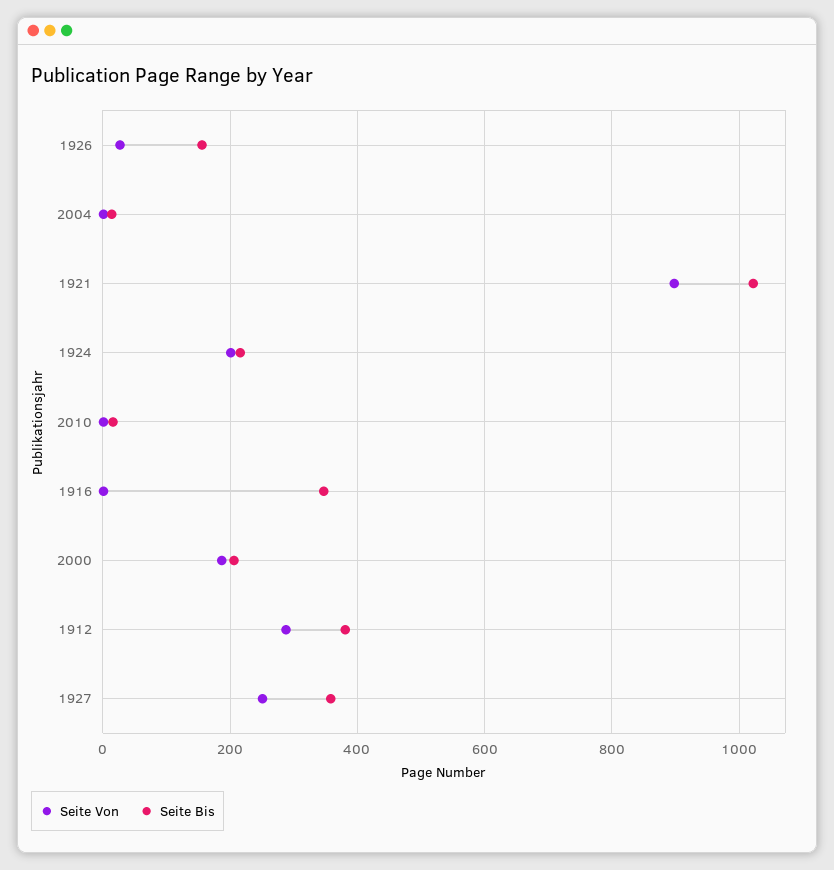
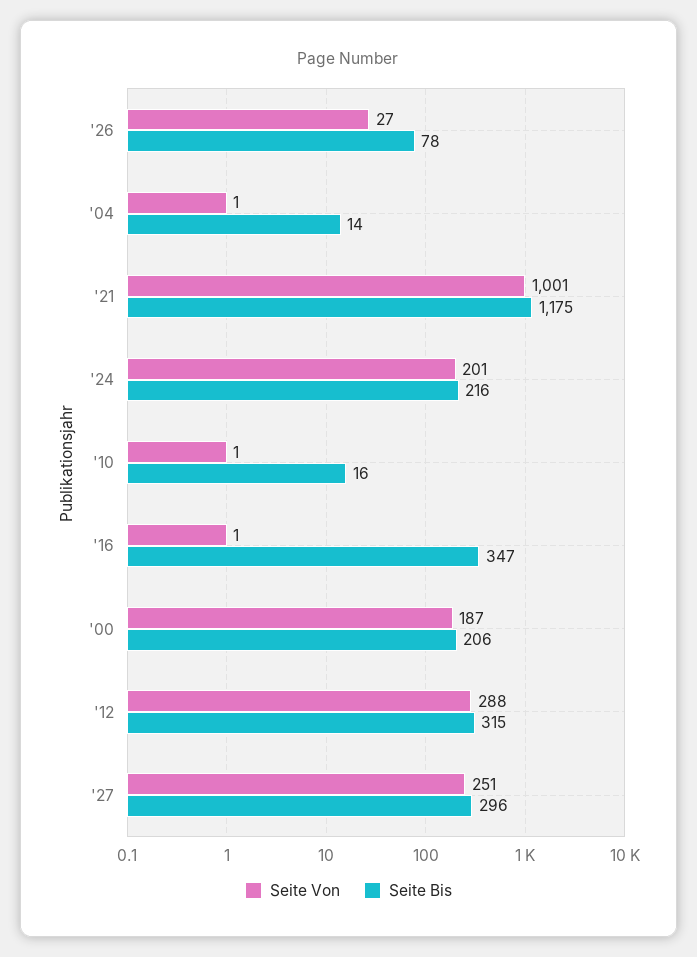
Seite Bis, 1926: 160 -> 78
Seite Von, 1921: 900 -> 1001
Seite Bis, 1921: 1020 -> 1175
Seite Bis, 1912: 380 -> 315
Seite Bis, 1927: 360 -> 296

